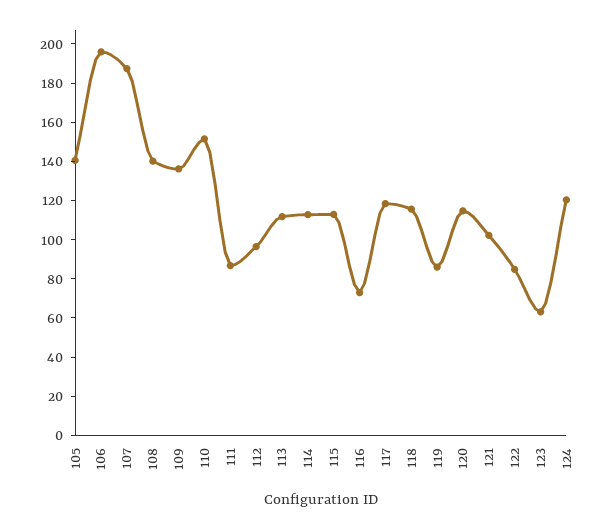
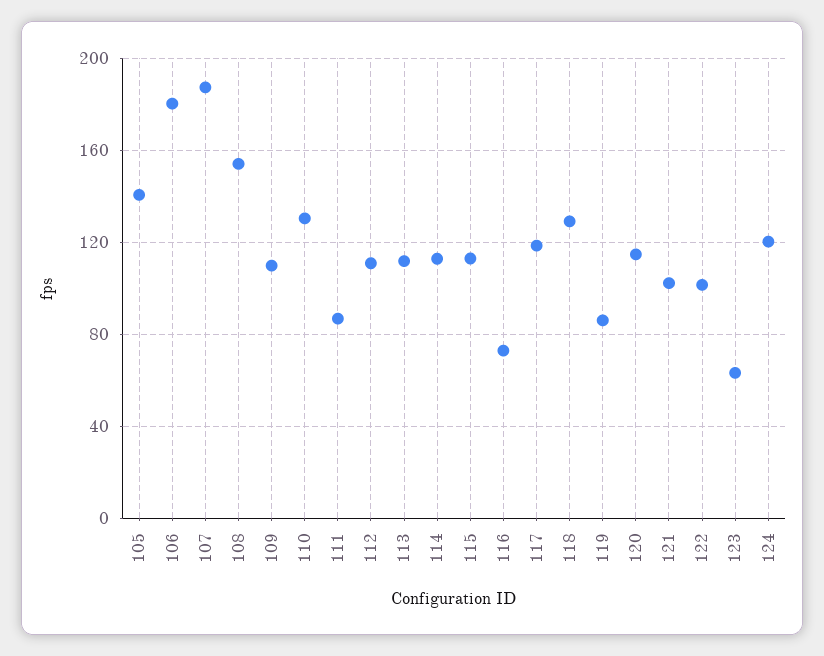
106: 195 -> 180
108: 140 -> 155
109: 135 -> 110
110: 150 -> 130
112: 95 -> 110
118: 115 -> 130
122: 85 -> 100

